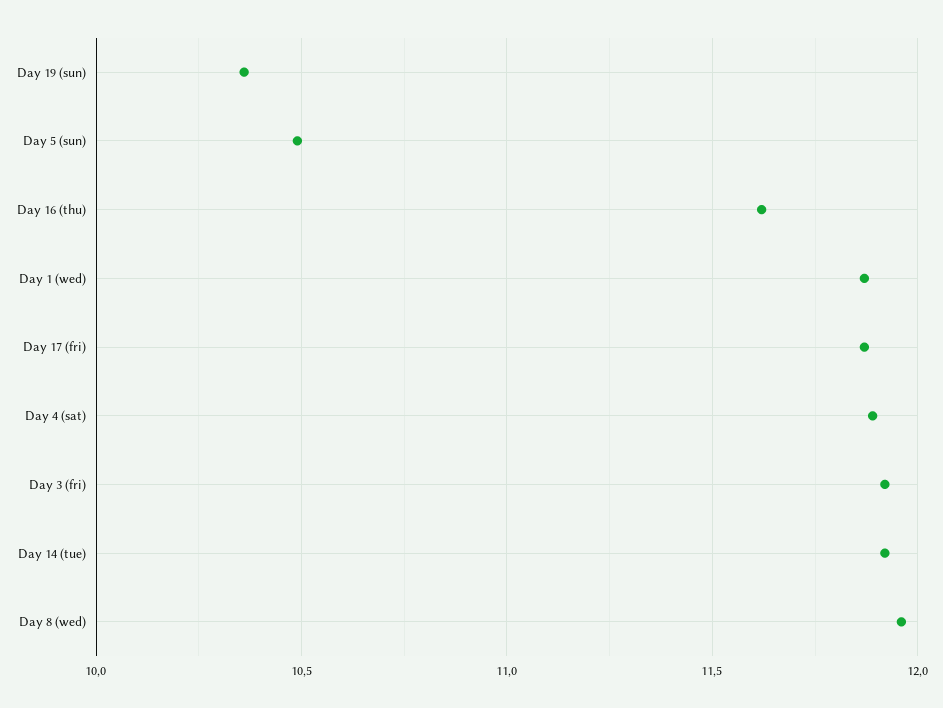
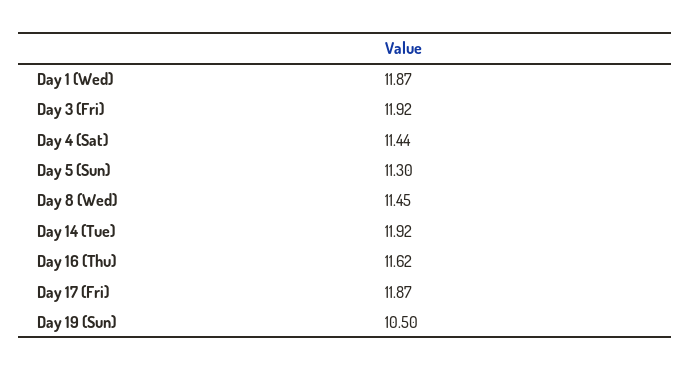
Day 19 (sun): 10.35 -> 10.5
Day 5 (sun): 10.5 -> 11.3
Day 4 (sat): 11.9 -> 11.44
Day 8 (wed): 11.95 -> 11.45

